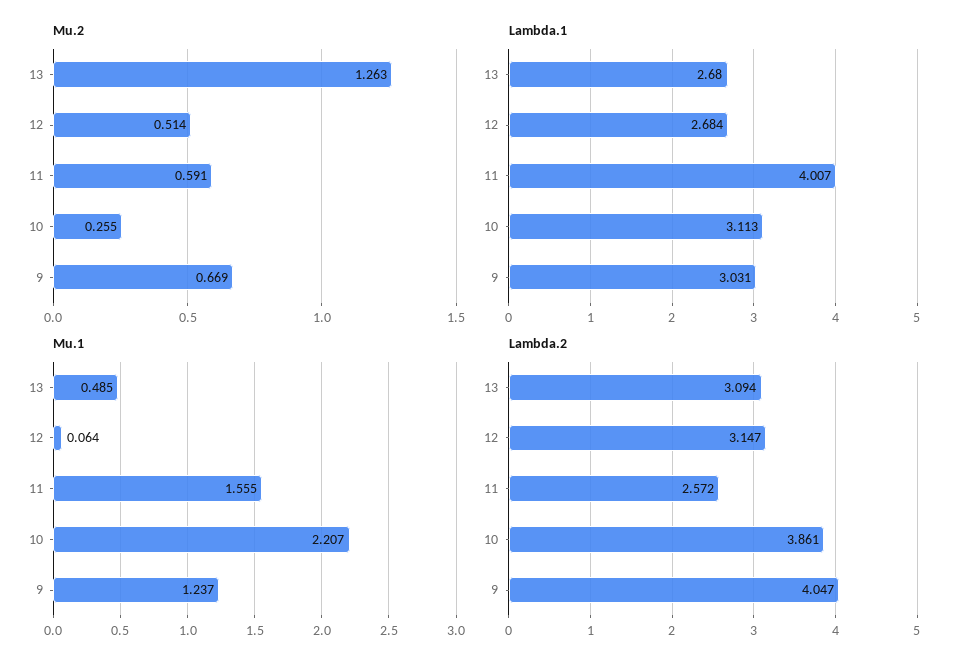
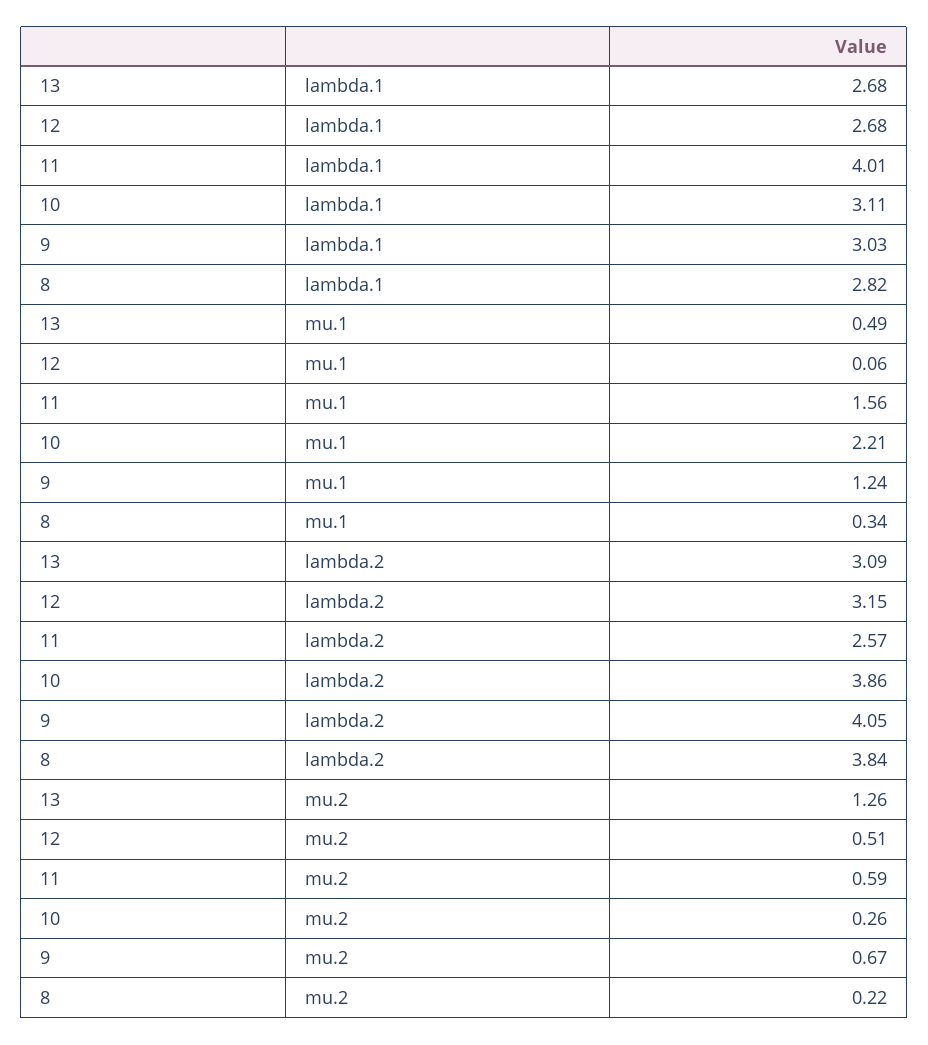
Lambda.1, 8: none -> 2.82
Mu.1, 8: none -> 0.34
Lambda.2, 8: none -> 3.84
Mu.2, 8: none -> 0.22

